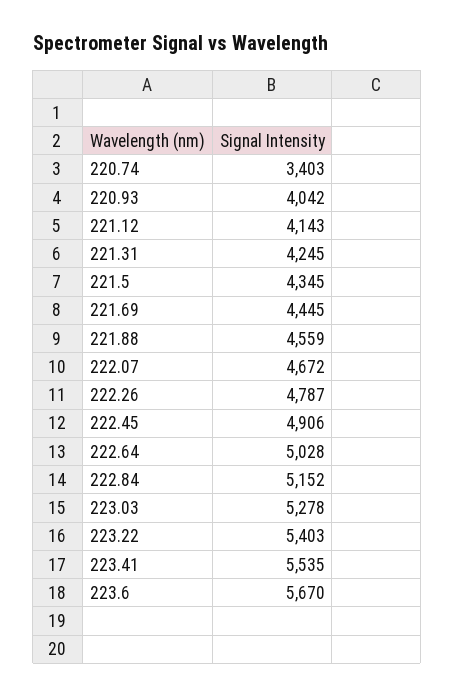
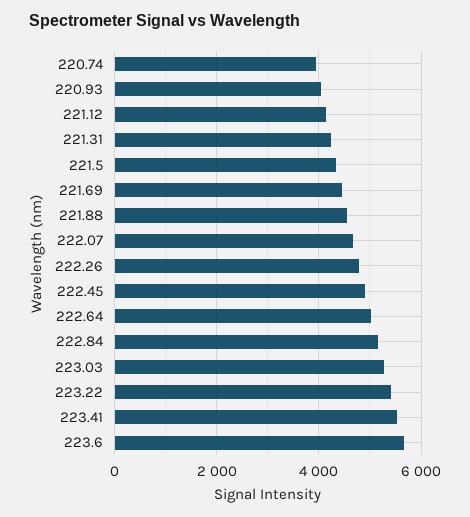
220.74: 3403 -> 4000

